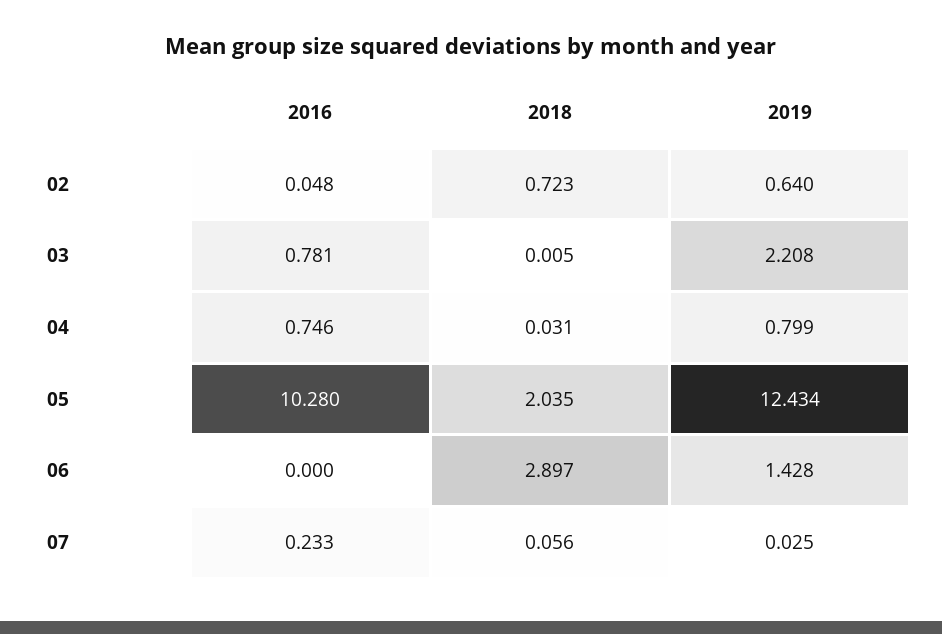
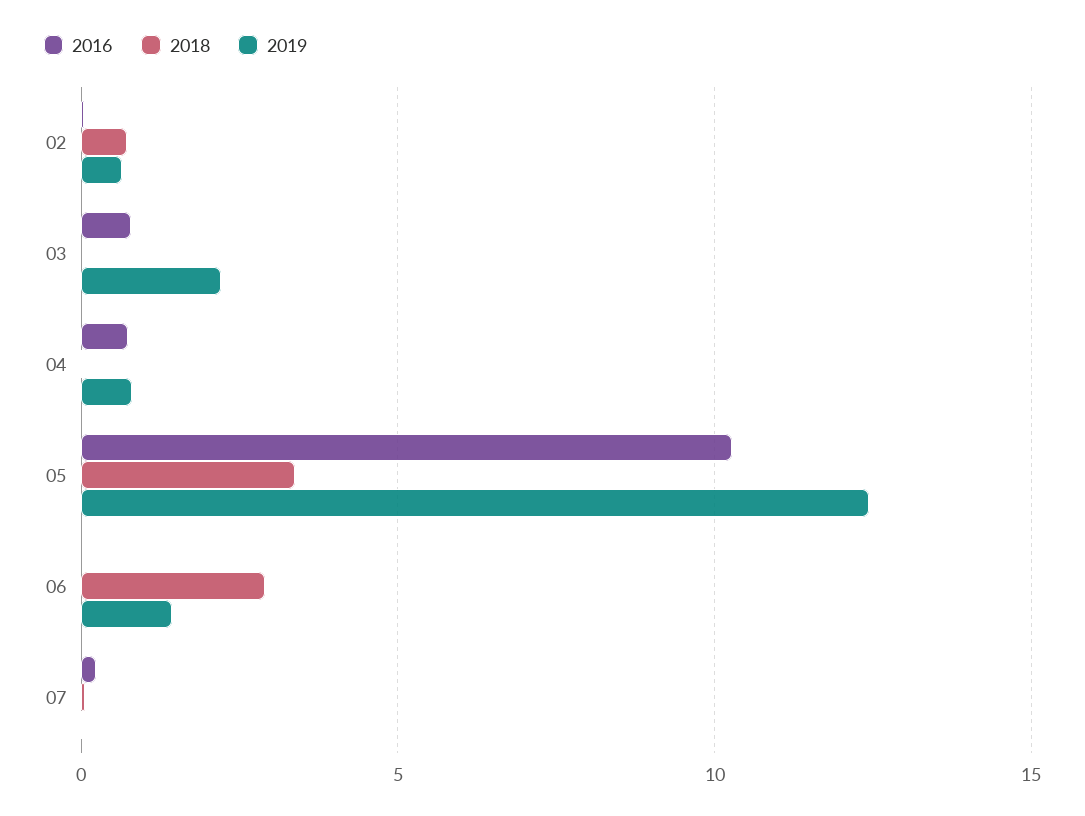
2018, 05: 2.035 -> 3.5

